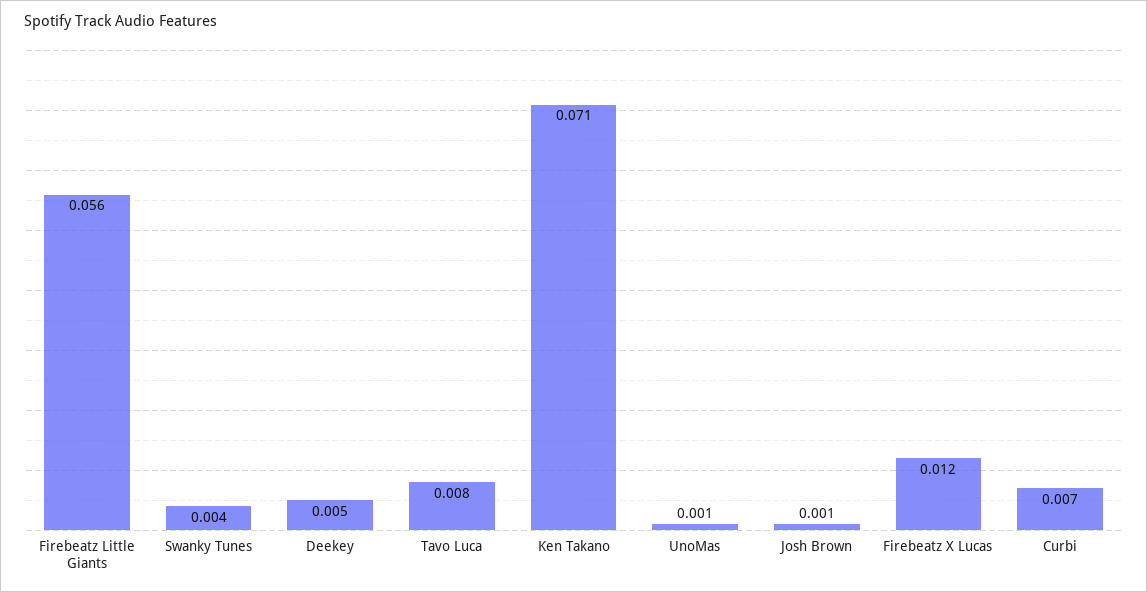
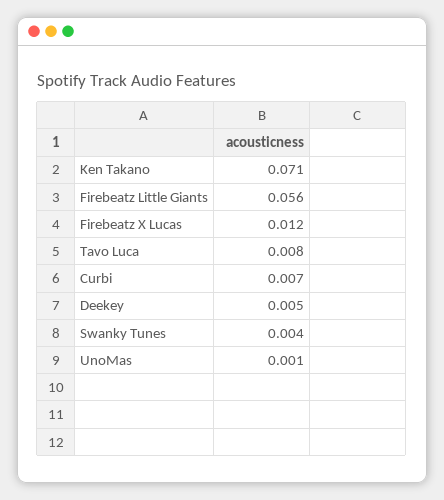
Josh Brown: 0.001 -> none

